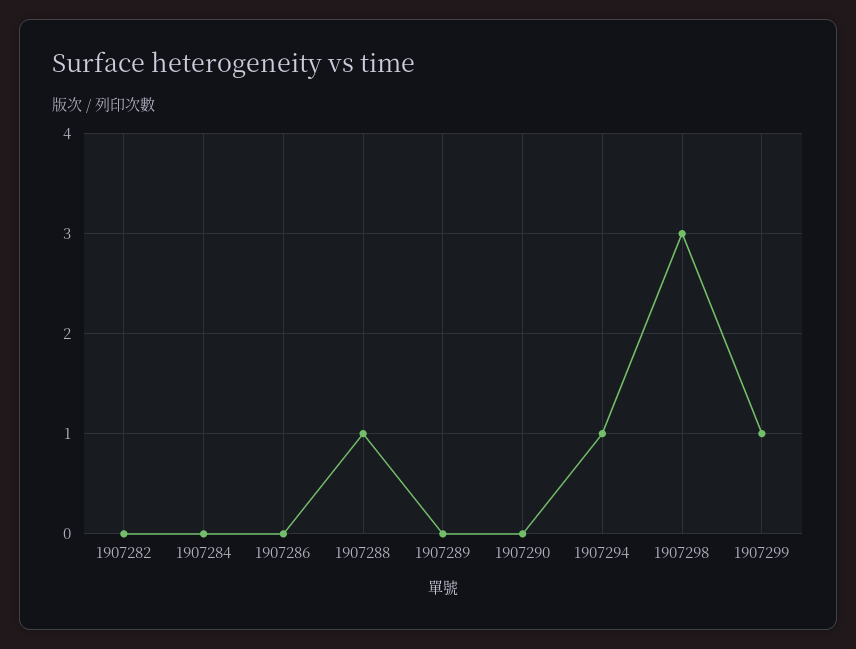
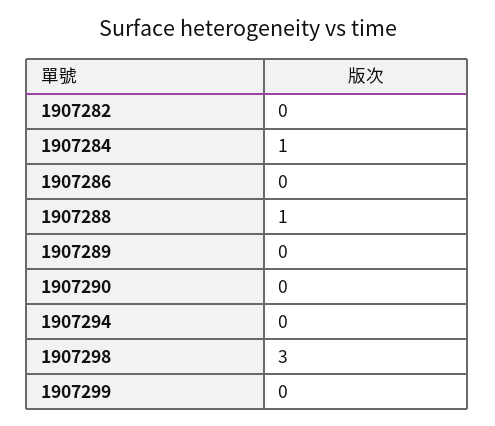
1907284: 0 -> 1
1907294: 1 -> 0
1907299: 1 -> 0

